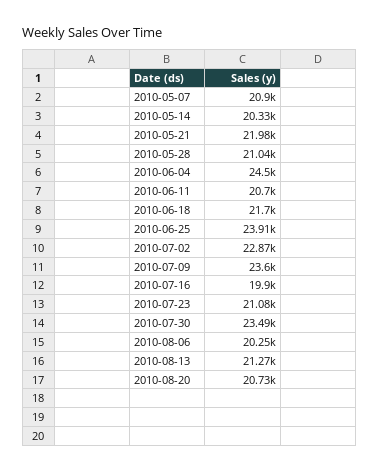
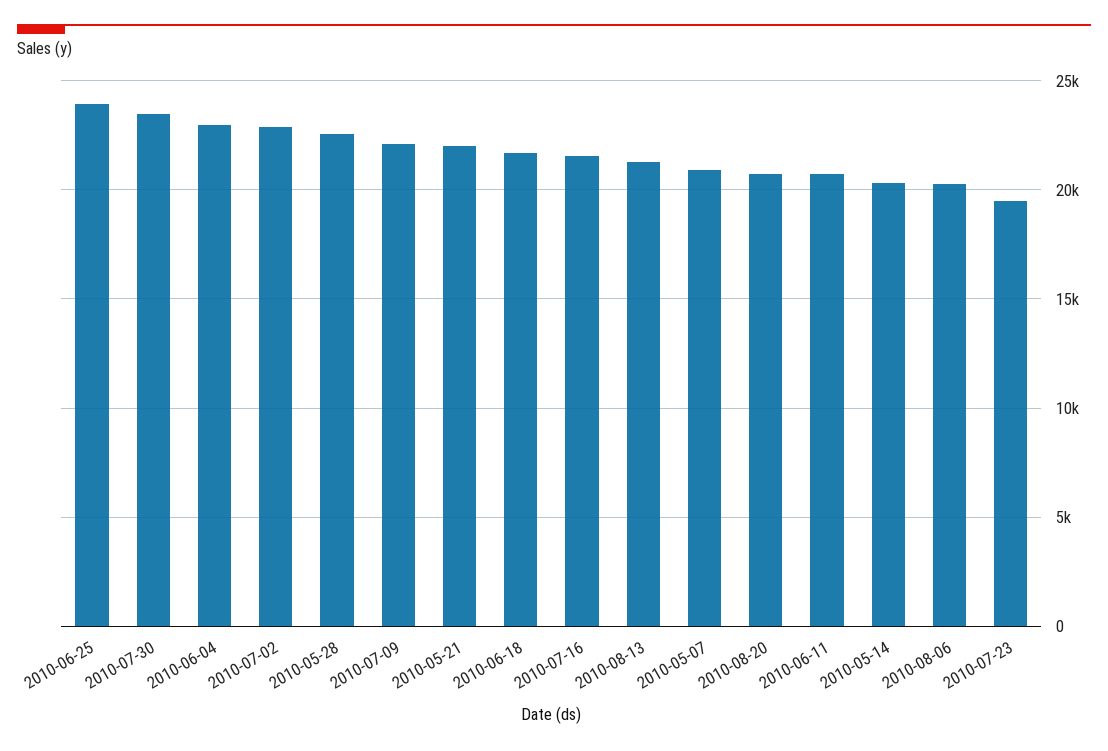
2010-05-28: 21040 -> 22500
2010-06-04: 24500 -> 23000
2010-07-09: 23600 -> 22000
2010-07-16: 19900 -> 21500
2010-07-23: 21080 -> 19500

